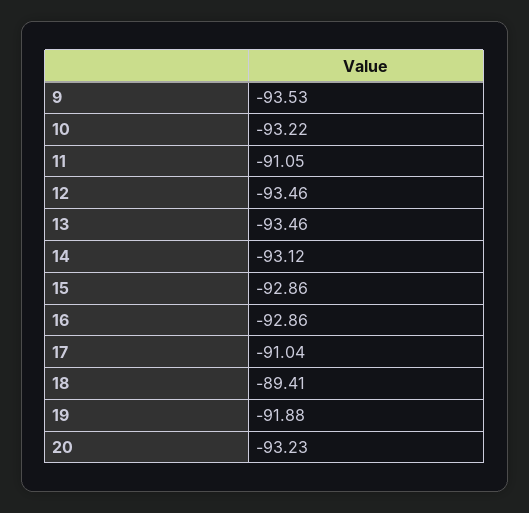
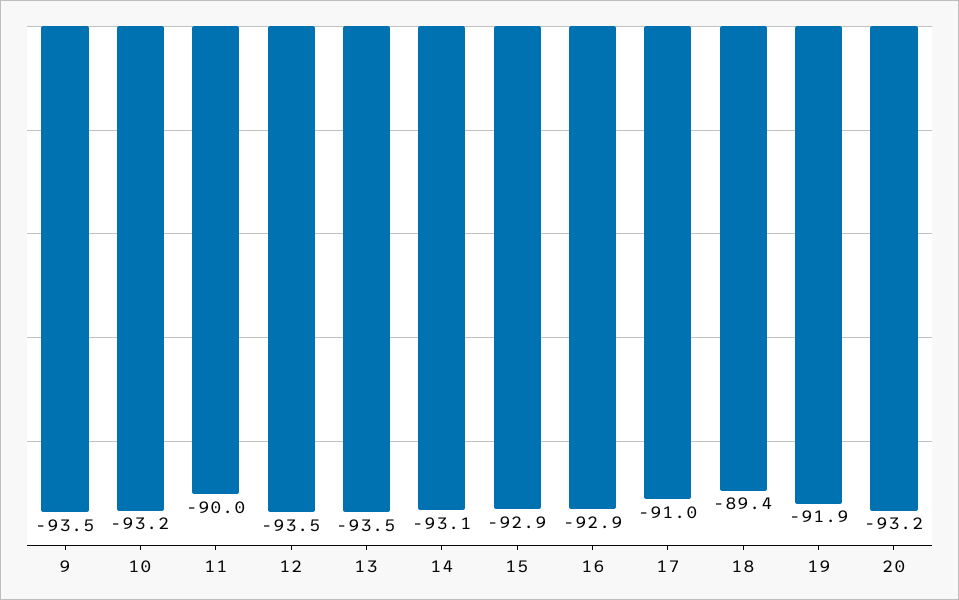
11: -91.05 -> -90

